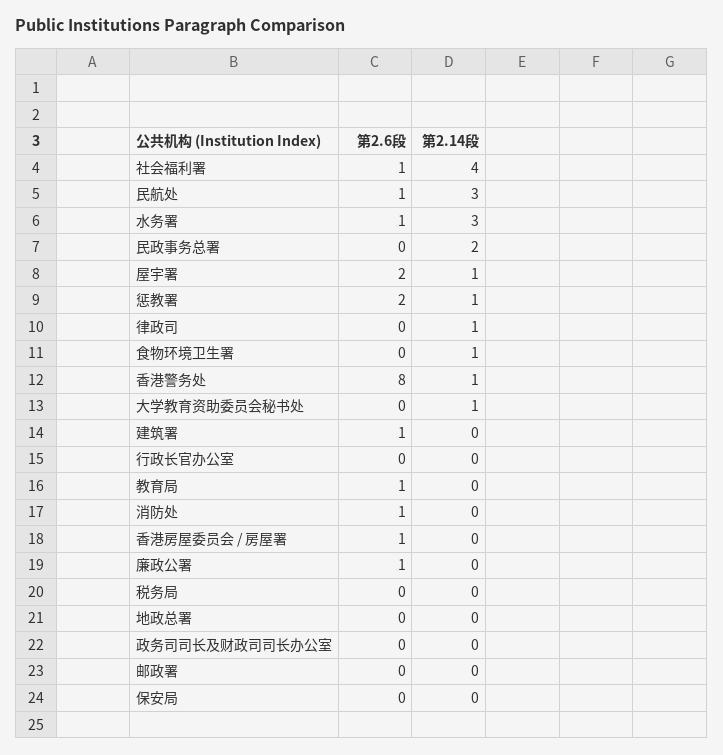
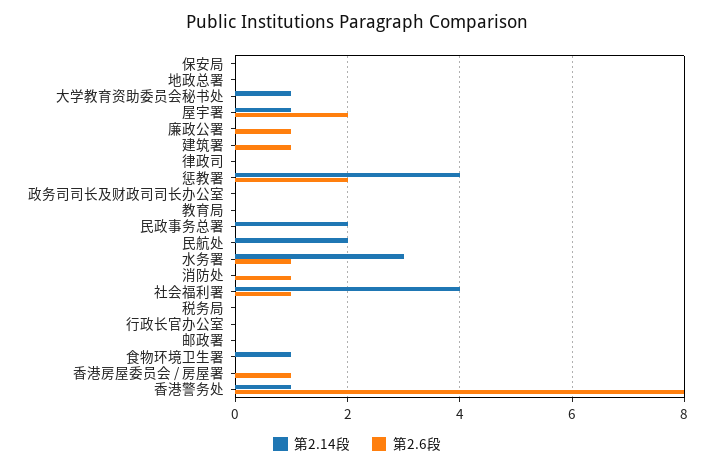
第2.6段, 民航处: 1 -> 0
第2.14段, 民航处: 3 -> 2
第2.14段, 惩教署: 1 -> 4
第2.14段, 律政司: 1 -> 0
第2.6段, 教育局: 1 -> 0

